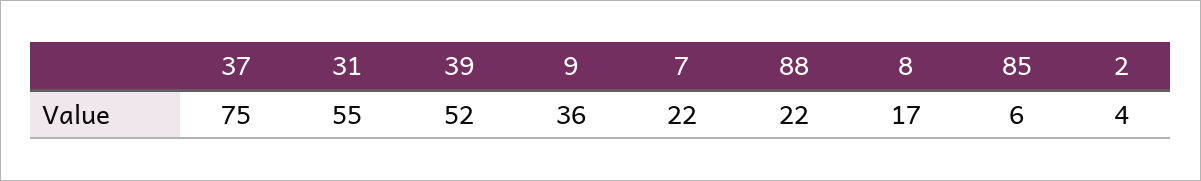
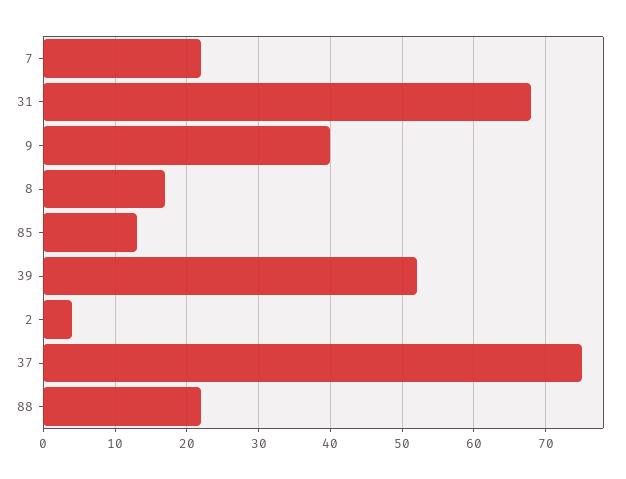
31: 55 -> 68
9: 36 -> 40
85: 6 -> 13

